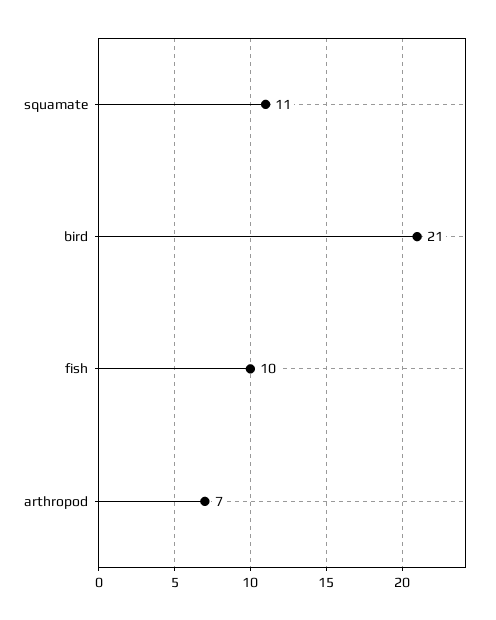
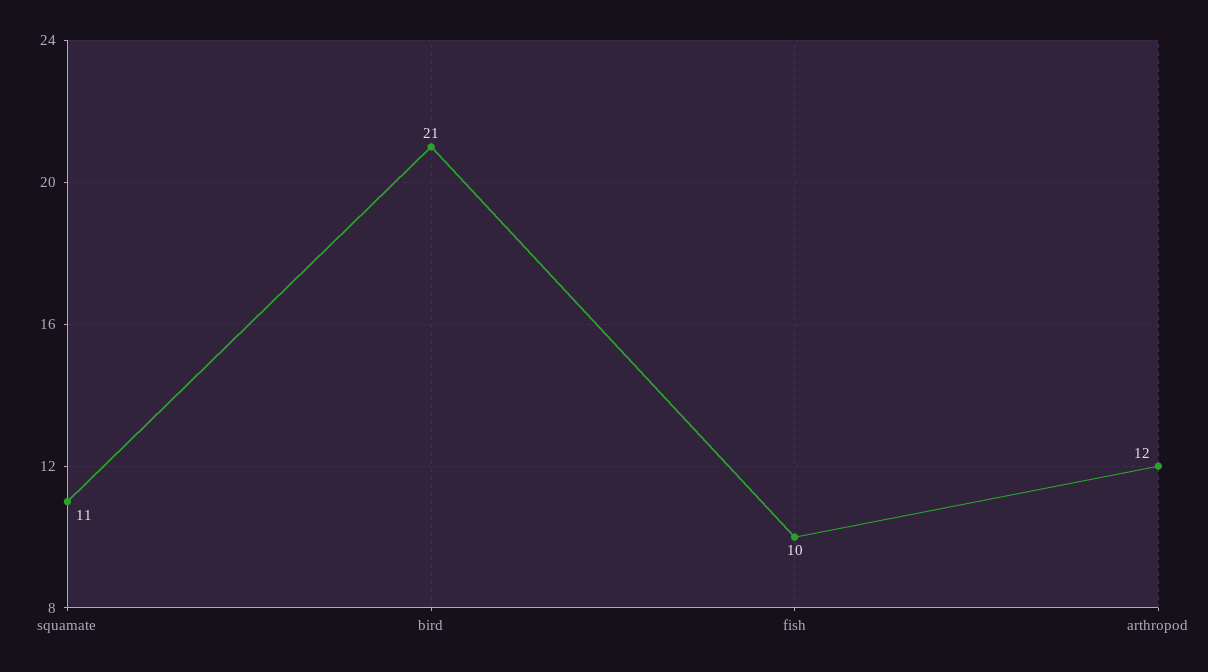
arthropod: 7 -> 12

